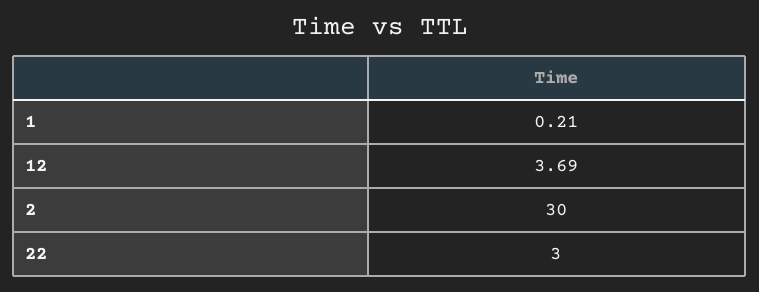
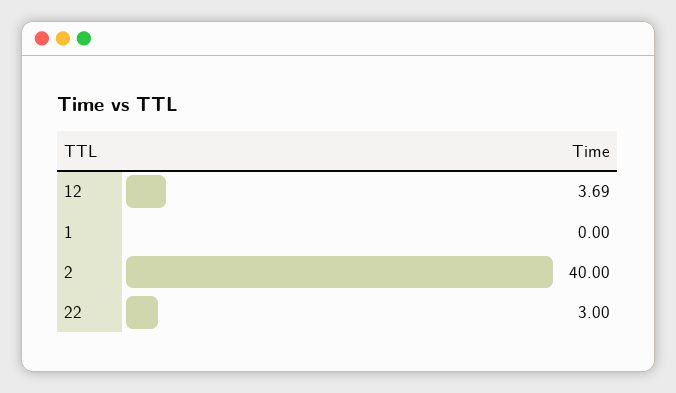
1: 0.21 -> 0
2: 30 -> 40

